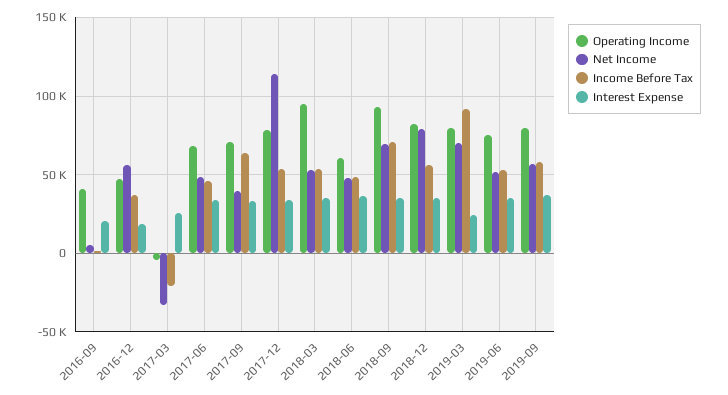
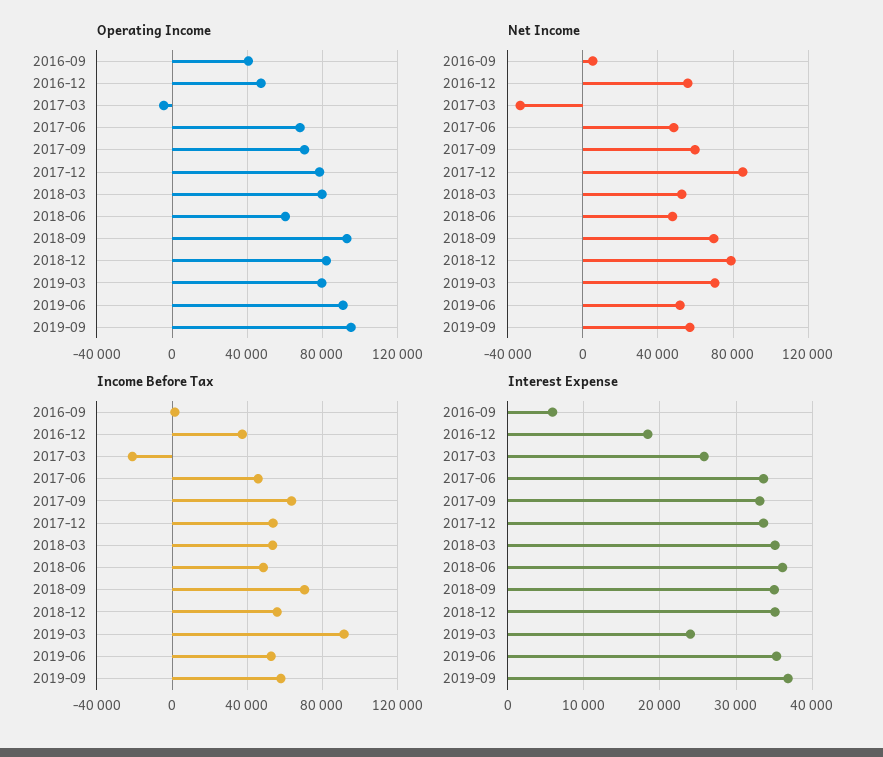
Interest Expense, 2016-09: 20000 -> 6000
Net Income, 2017-09: 40000 -> 60000
Net Income, 2017-12: 115000 -> 85000
Operating Income, 2018-03: 95000 -> 80000
Operating Income, 2019-06: 75000 -> 90000
Operating Income, 2019-09: 80000 -> 95000

